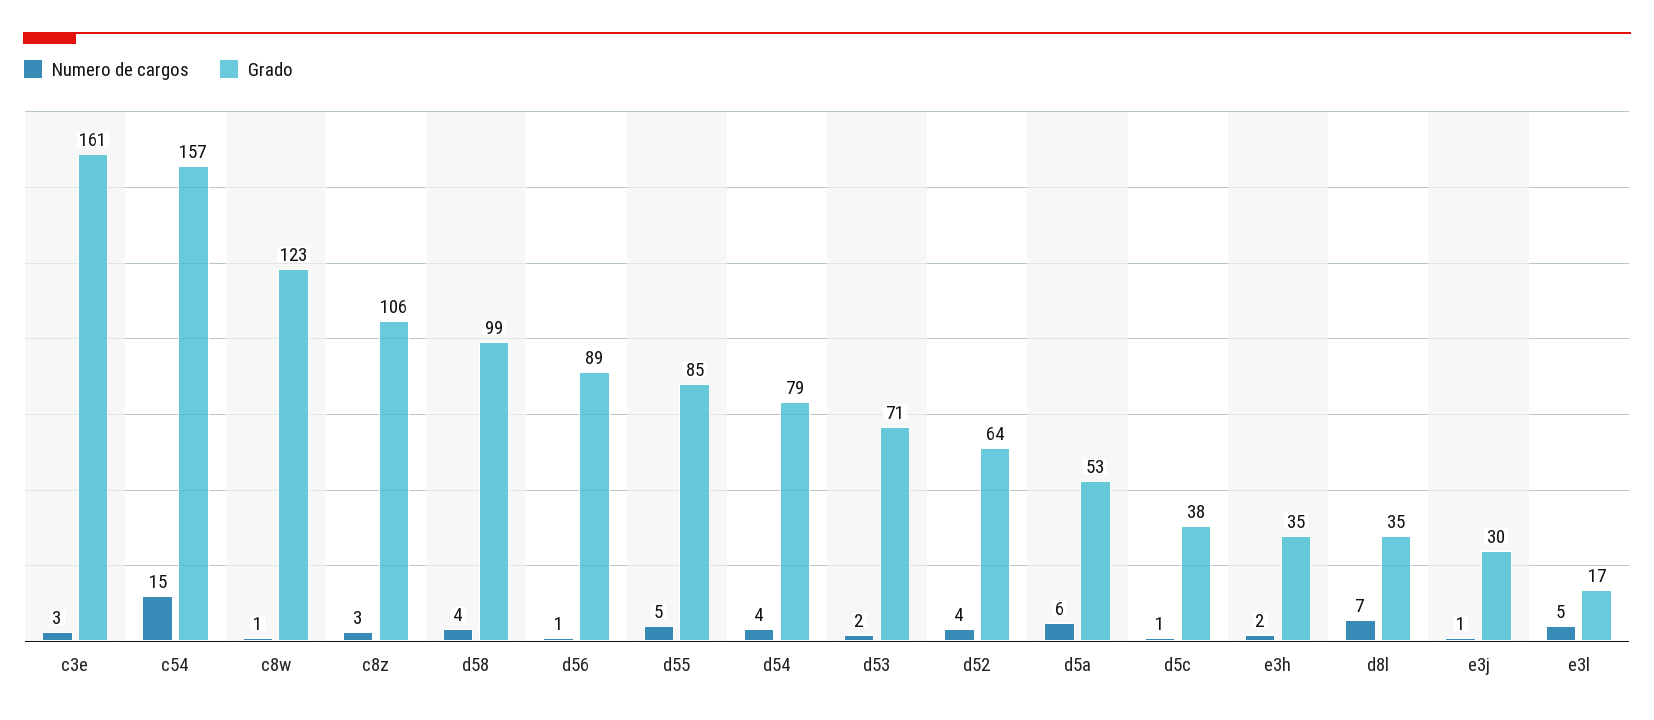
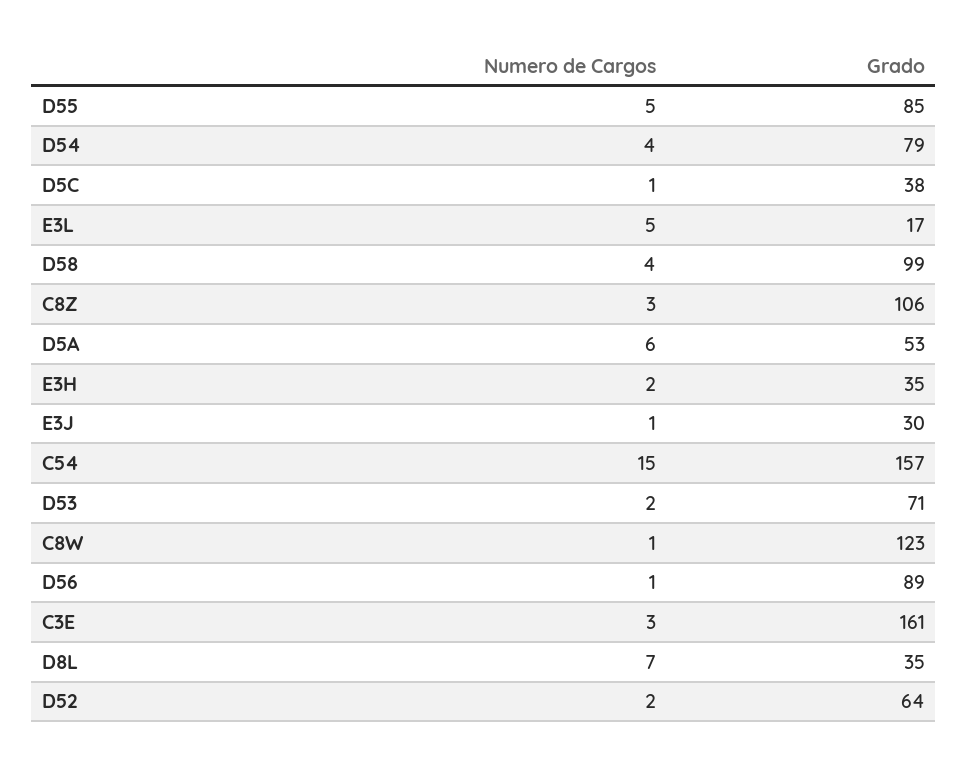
Numero de cargos, d52: 4 -> 2

